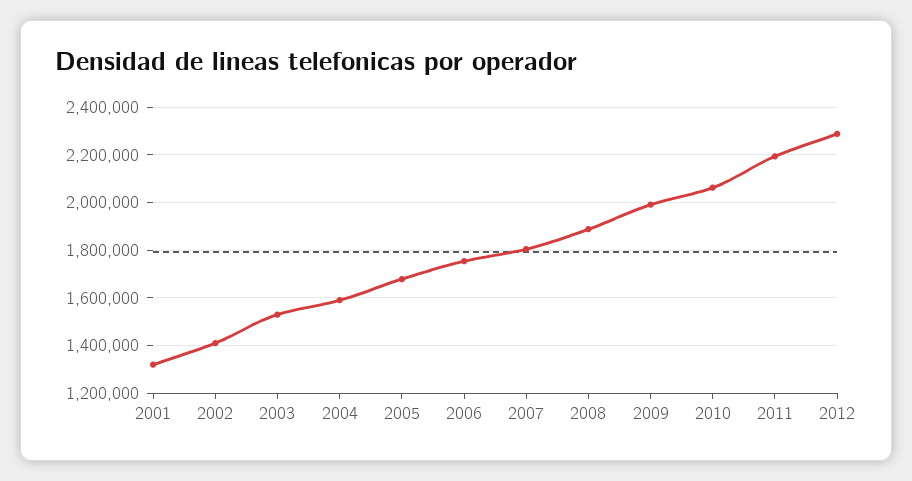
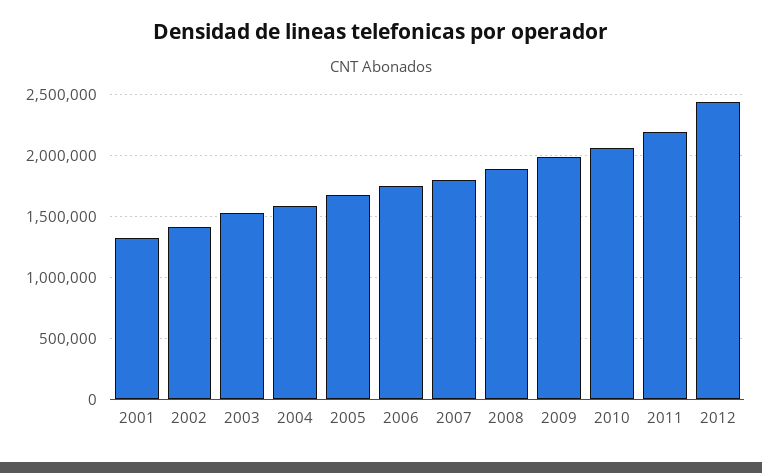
2012: 2300000 -> 2450000

